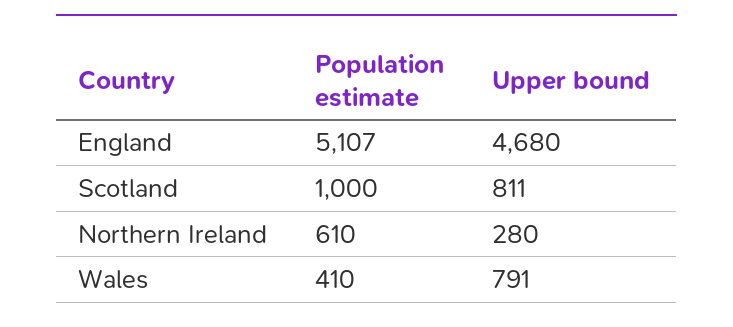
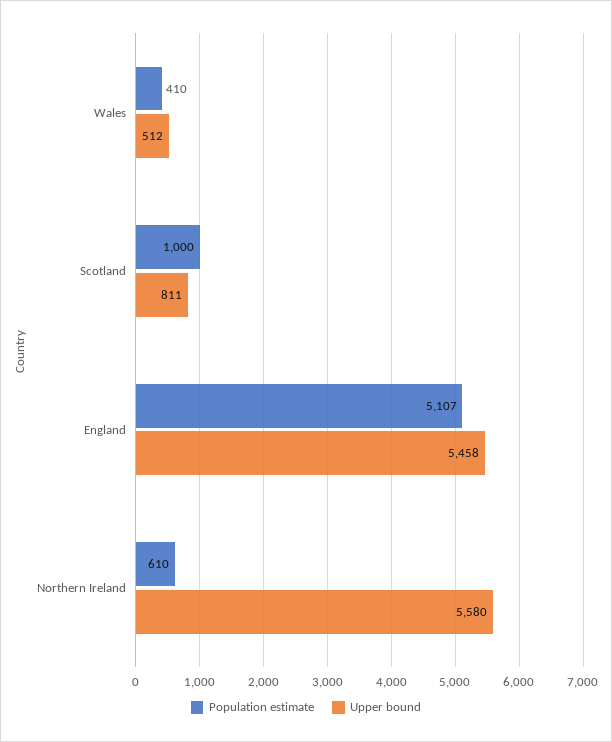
Upper bound, England: 4680 -> 5458
Upper bound, Northern Ireland: 280 -> 5580
Upper bound, Wales: 791 -> 512

